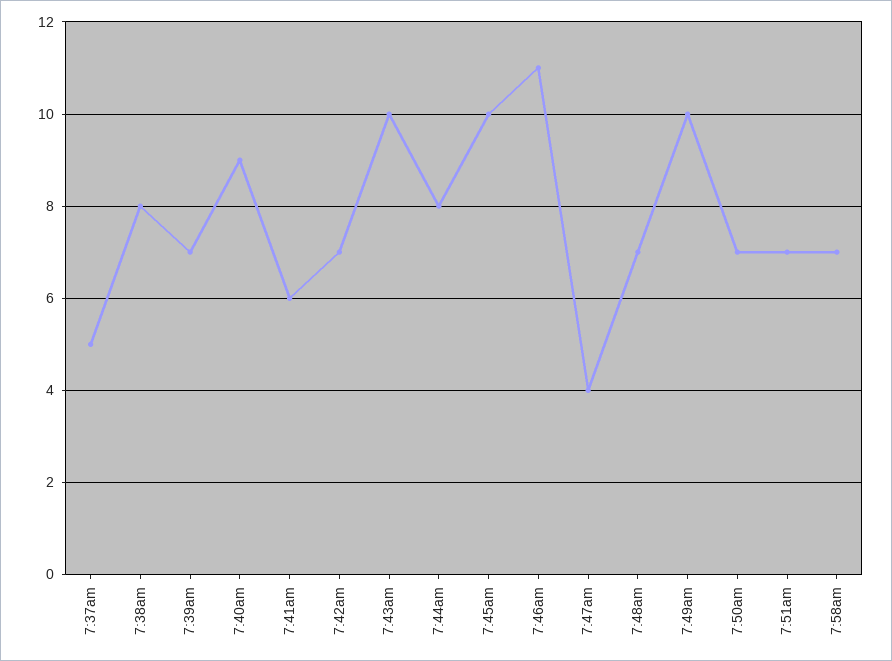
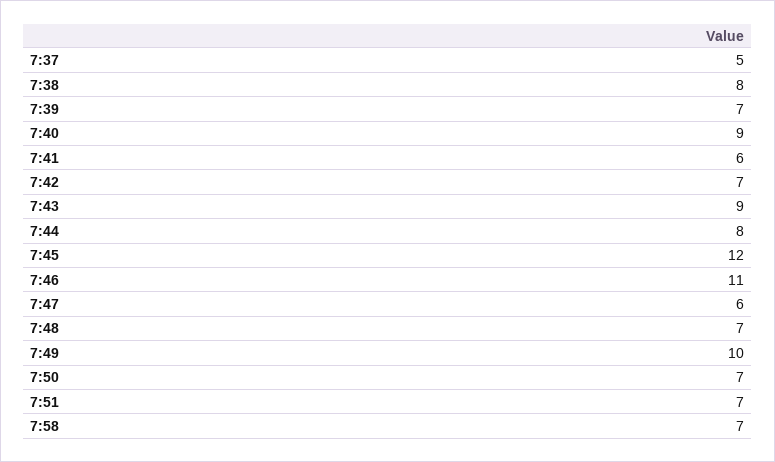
7:43am: 10 -> 9
7:45am: 10 -> 12
7:47am: 4 -> 6

